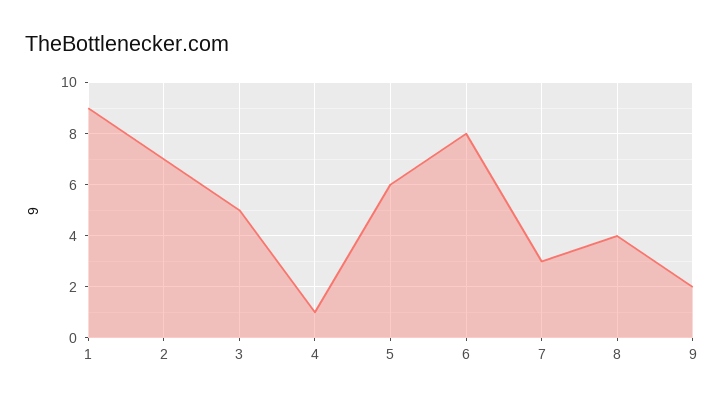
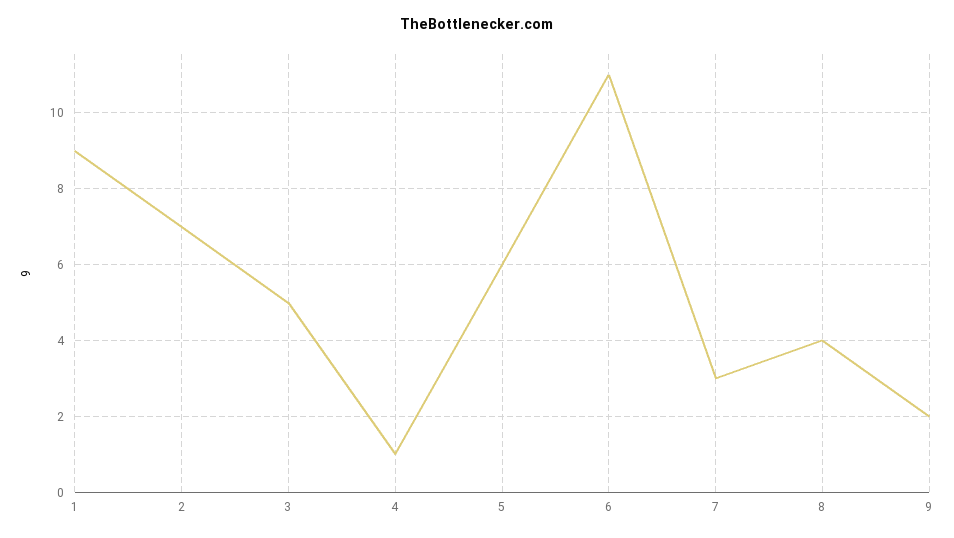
6: 8 -> 11

